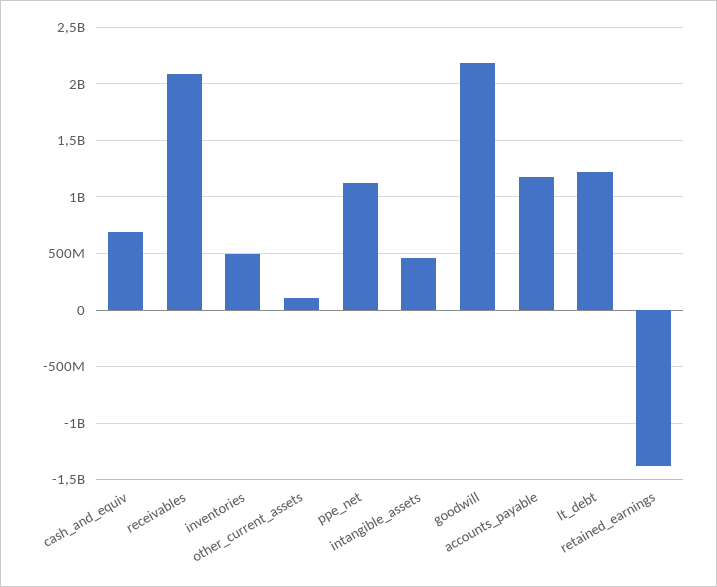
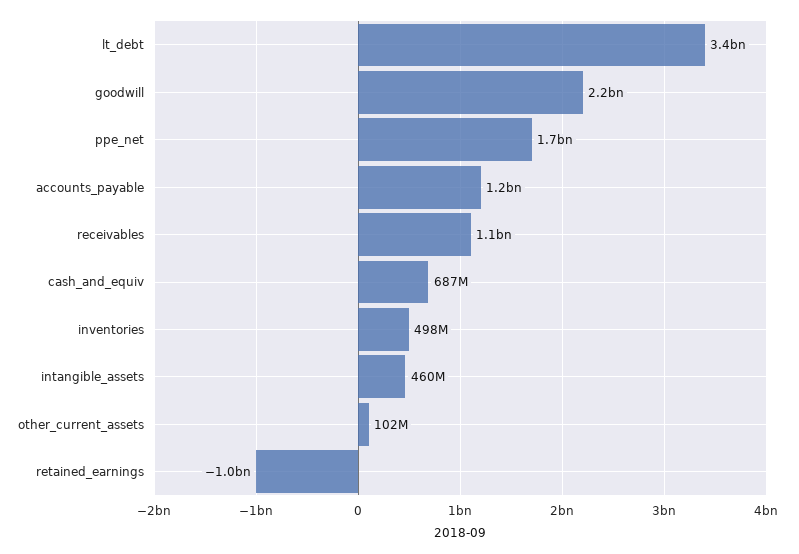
receivables: 2100000000 -> 1100000000
ppe_net: 1100000000 -> 1700000000
lt_debt: 1200000000 -> 3400000000
retained_earnings: -1400000000 -> -1000000000

